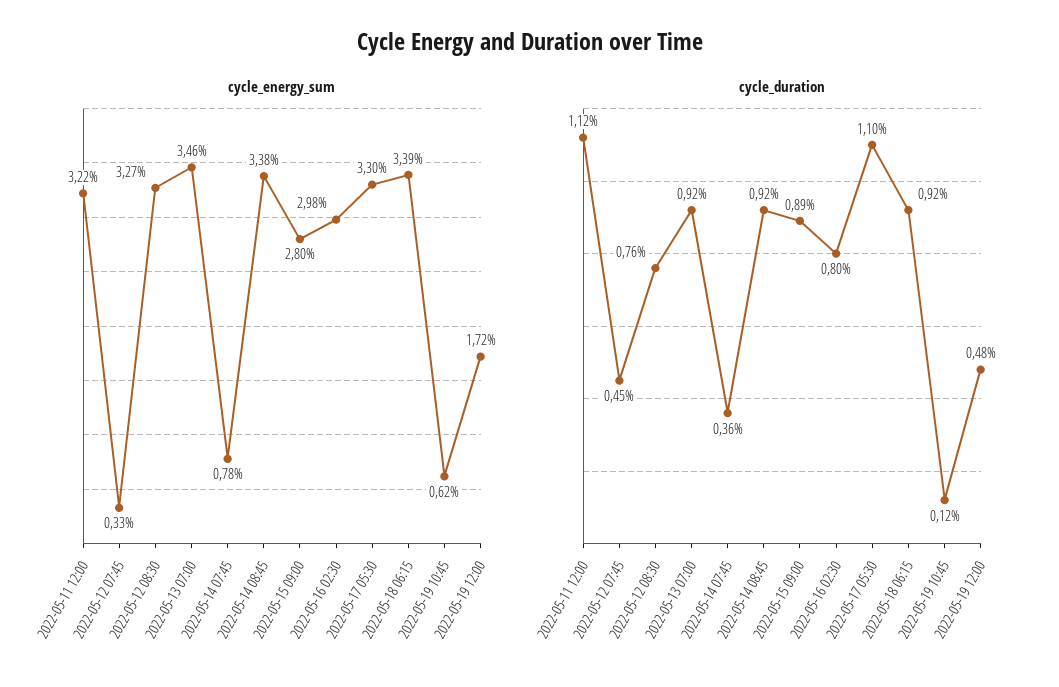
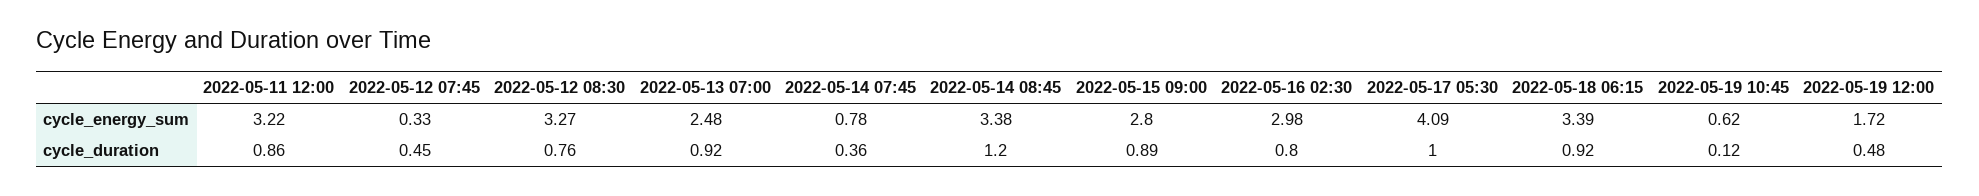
cycle_energy_sum, 2022-05-13 07:00: 3.46 -> 2.48
cycle_energy_sum, 2022-05-17 05:30: 3.3 -> 4.09
cycle_duration, 2022-05-11 12:00: 1.12 -> 0.86
cycle_duration, 2022-05-14 08:45: 0.92 -> 1.2
cycle_duration, 2022-05-17 05:30: 1.1 -> 1

